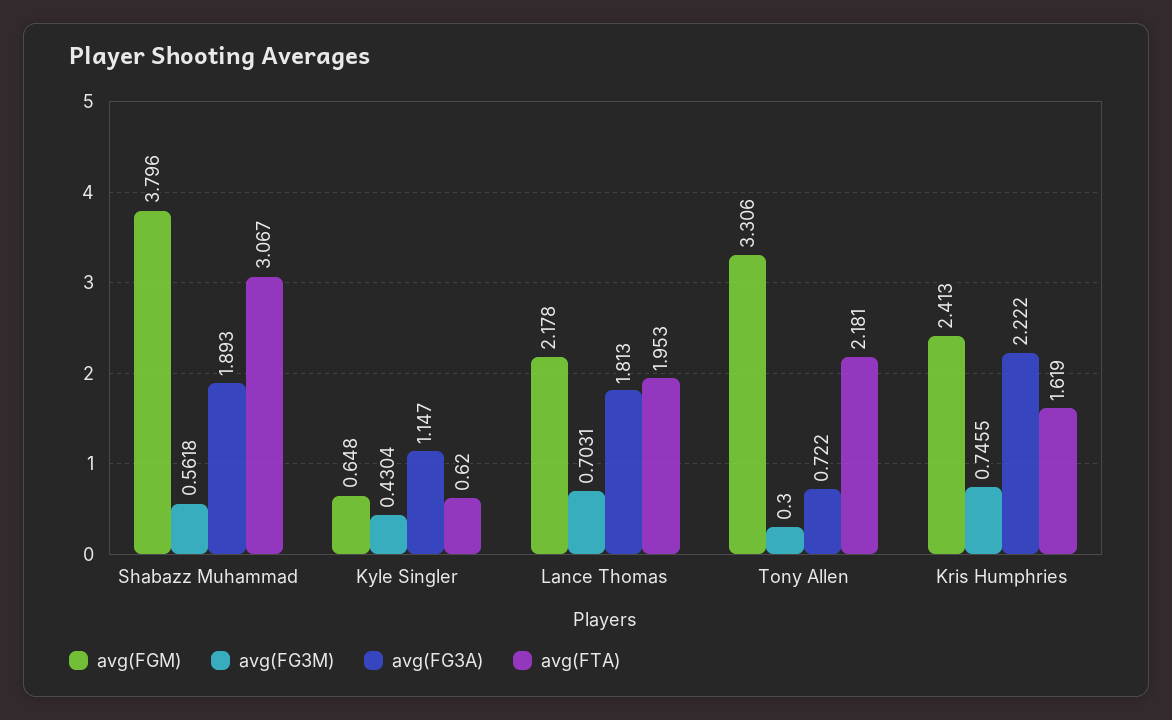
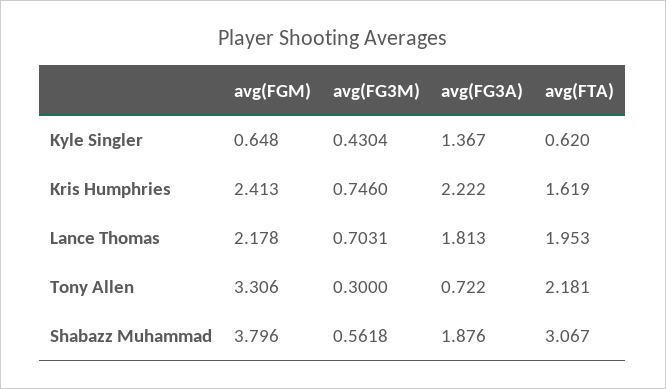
avg(FG3A), Shabazz Muhammad: 1.893 -> 1.876
avg(FG3A), Kyle Singler: 1.147 -> 1.367
avg(FG3M), Kris Humphries: 0.7455 -> 0.746

